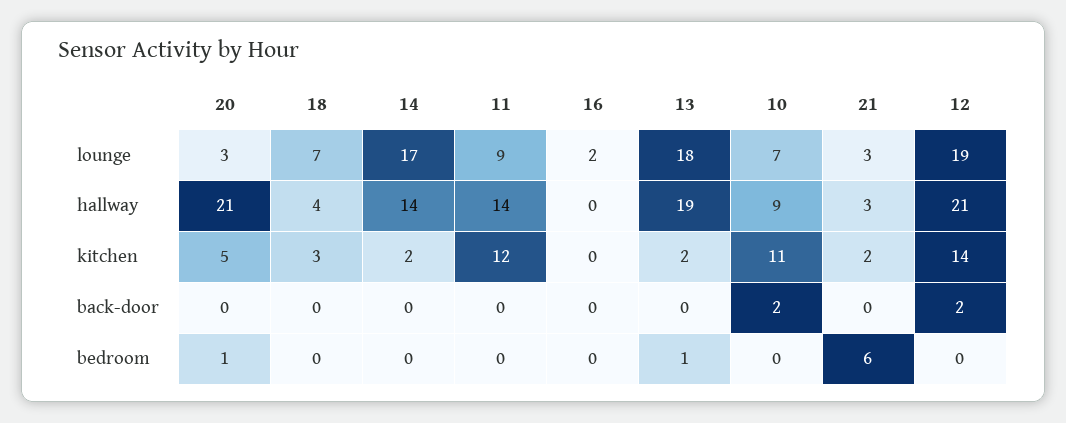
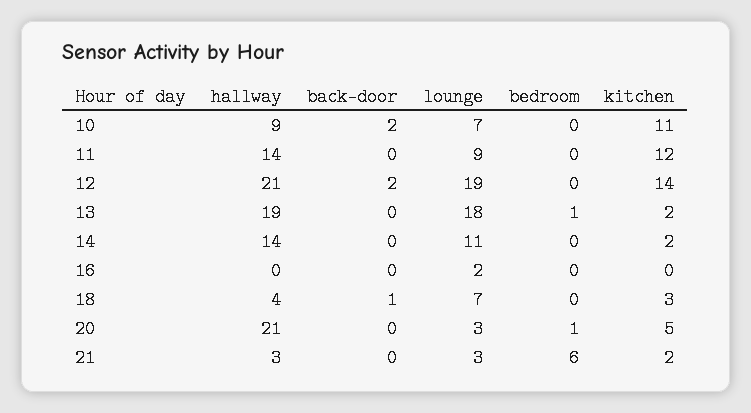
14, lounge: 17 -> 11
18, back-door: 0 -> 1

